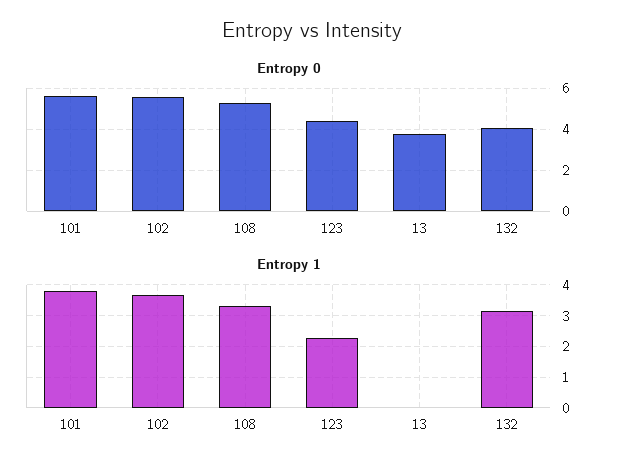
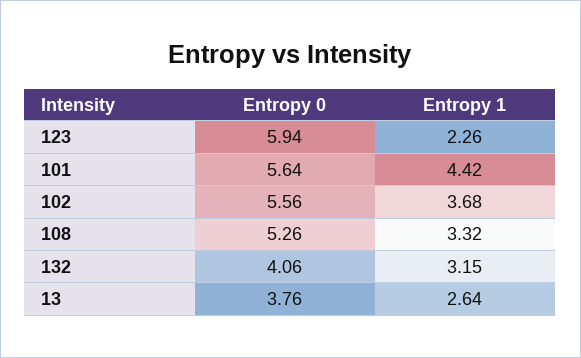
Entropy 0, 123: 4.5 -> 5.94
Entropy 1, 101: 3.8 -> 4.42
Entropy 1, 13: 0 -> 2.64

